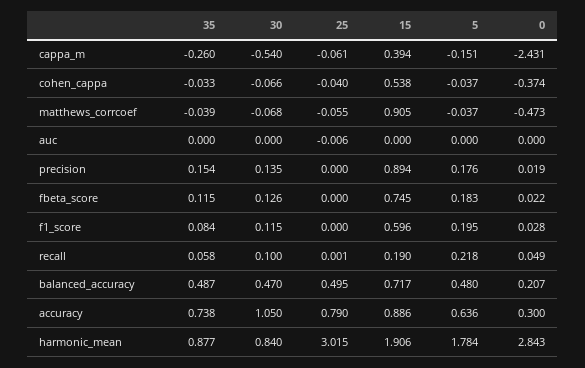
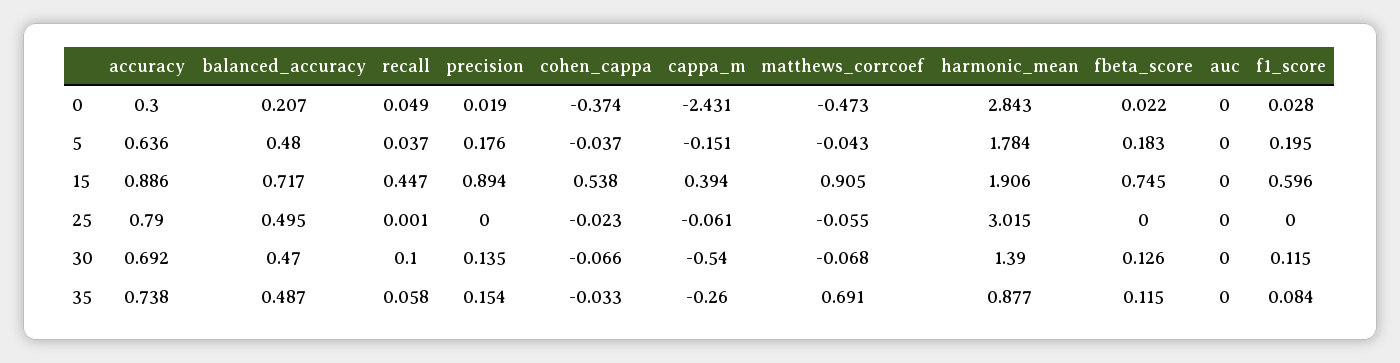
25, cohen_cappa: -0.04 -> -0.023
35, matthews_corrcoef: -0.039 -> 0.691
5, matthews_corrcoef: -0.037 -> -0.043
25, auc: -0.006 -> 0
15, recall: 0.19 -> 0.447
5, recall: 0.218 -> 0.037
30, accuracy: 1.05 -> 0.692
30, harmonic_mean: 0.84 -> 1.39

